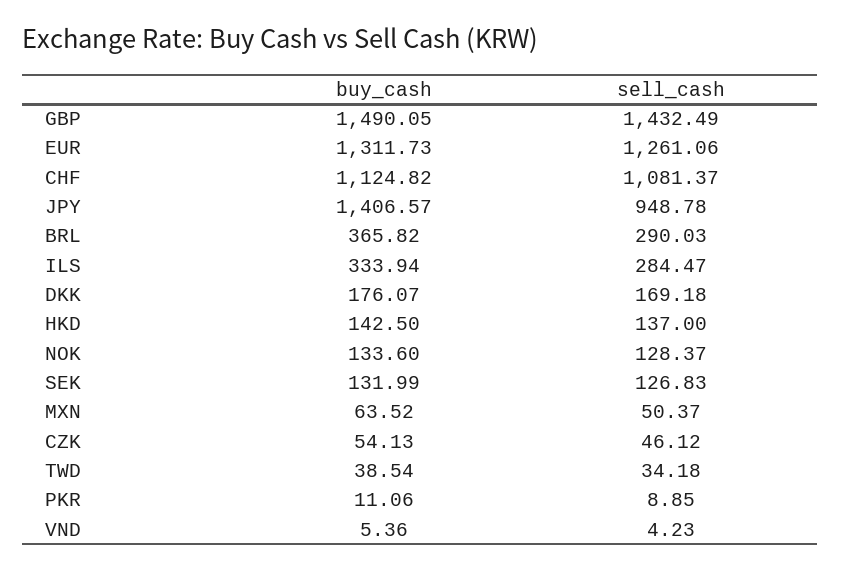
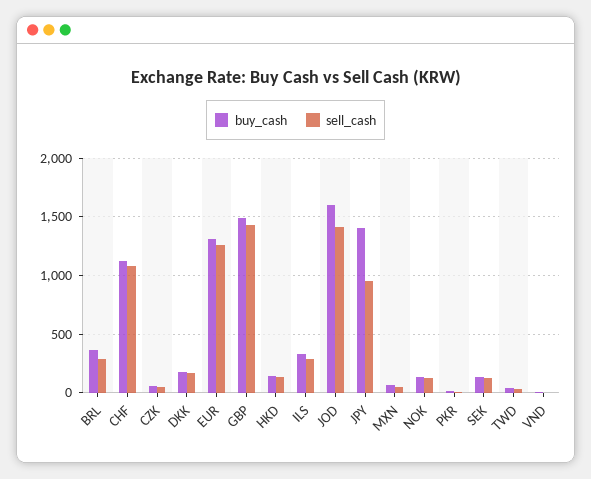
buy_cash, JOD: none -> 1600
sell_cash, JOD: none -> 1400

